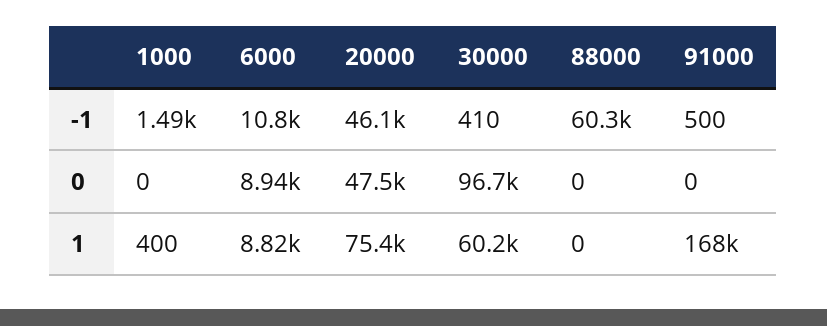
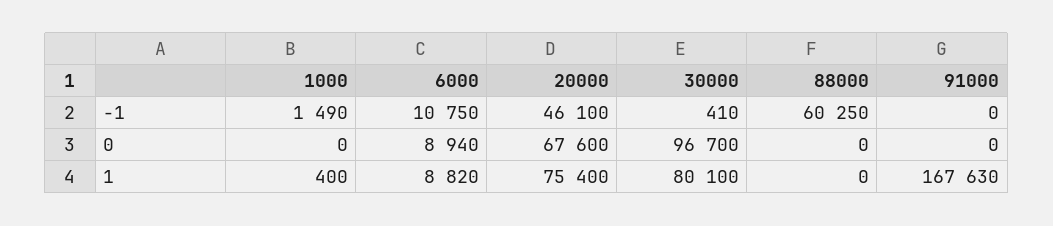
91000, -1: 500 -> 0
20000, 0: 47500 -> 67600
30000, 1: 60200 -> 80100

